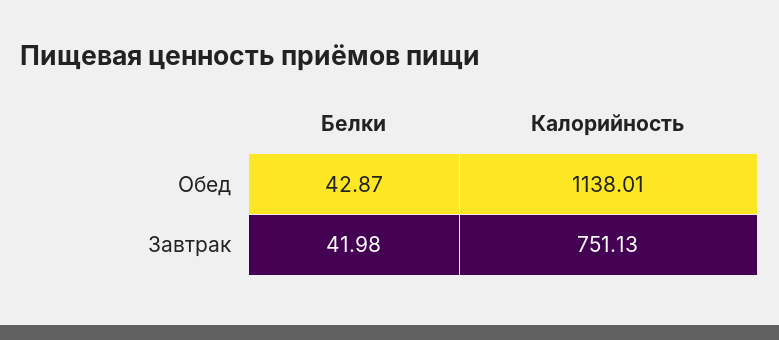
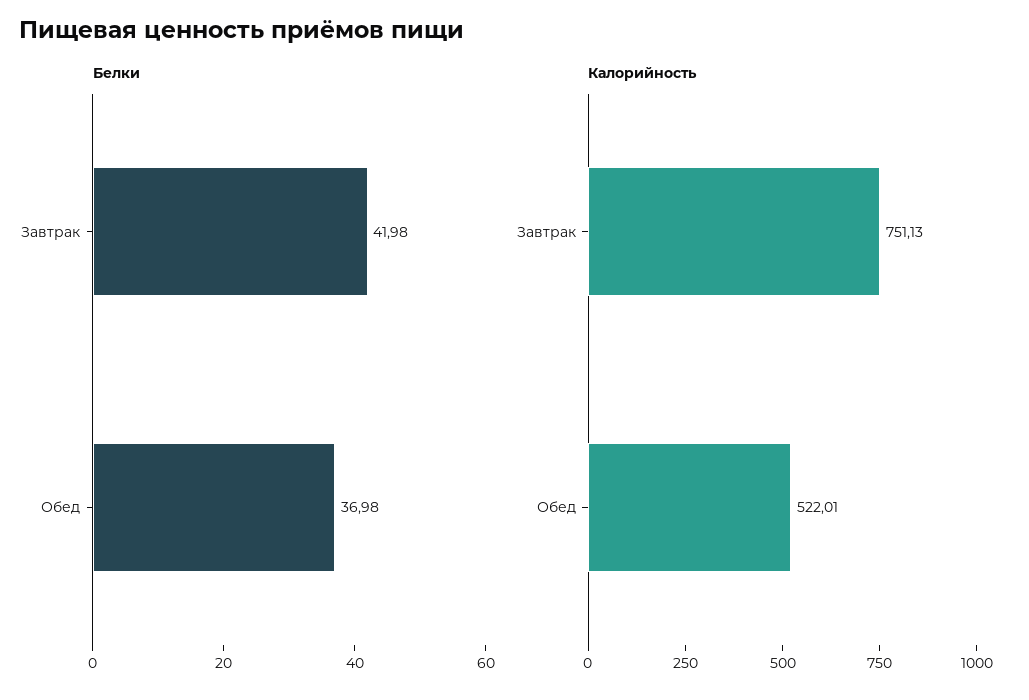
Белки, Обед: 42.87 -> 36.98
Калорийность, Обед: 1138.01 -> 522.01

